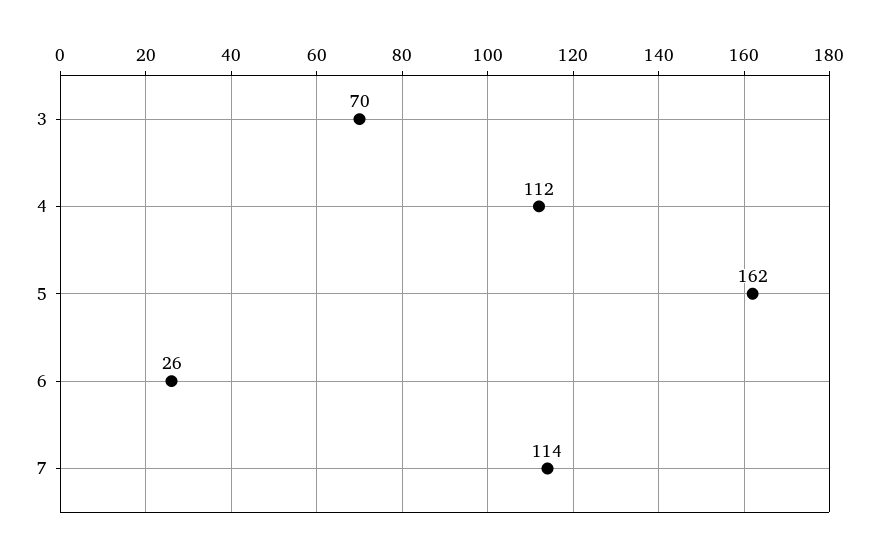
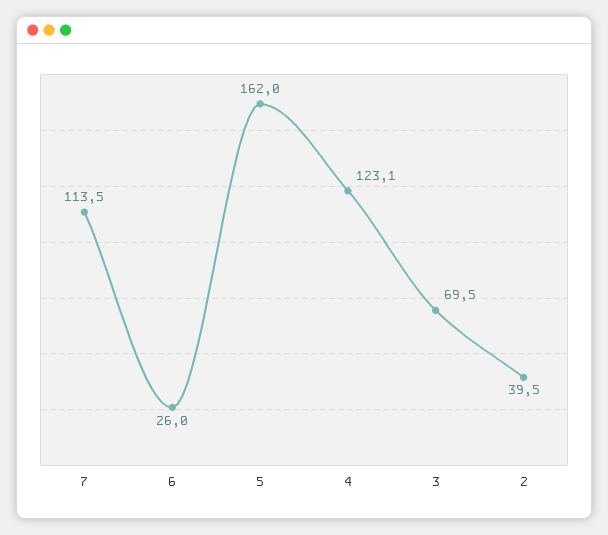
4: 112 -> 123.1
2: none -> 39.5

